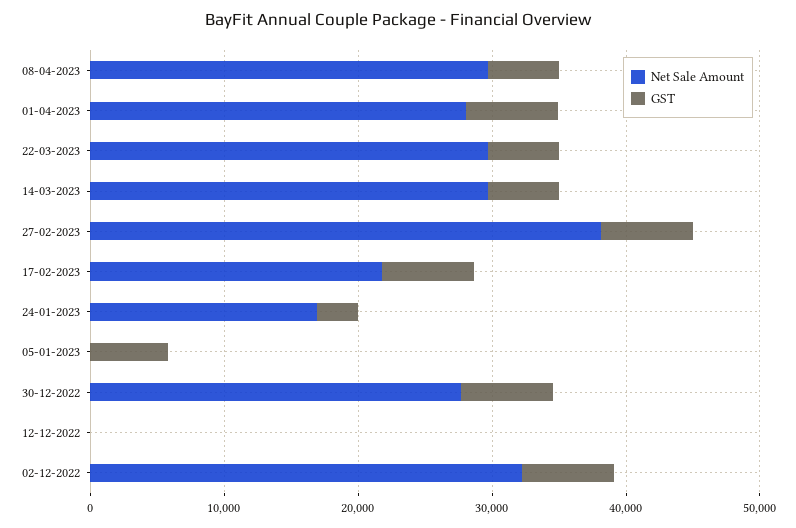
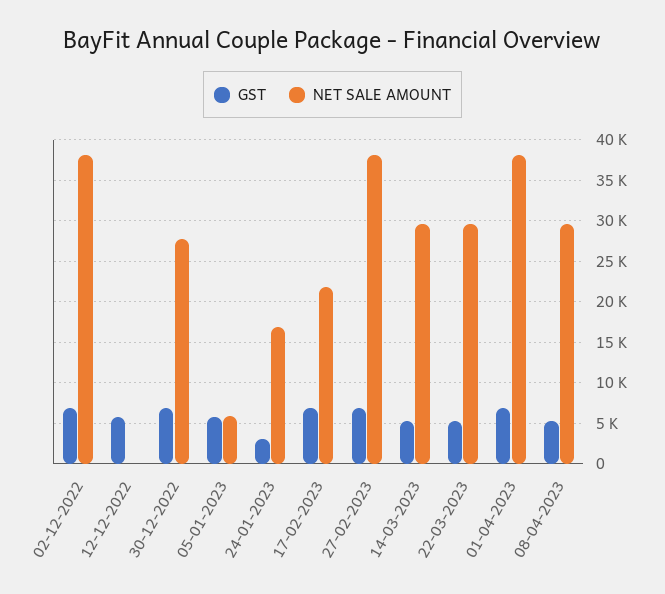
Net Sale Amount, 01-04-2023: 28000 -> 38000
Net Sale Amount, 05-01-2023: 0 -> 6000
GST, 12-12-2022: 0 -> 6000
Net Sale Amount, 02-12-2022: 32000 -> 38000

